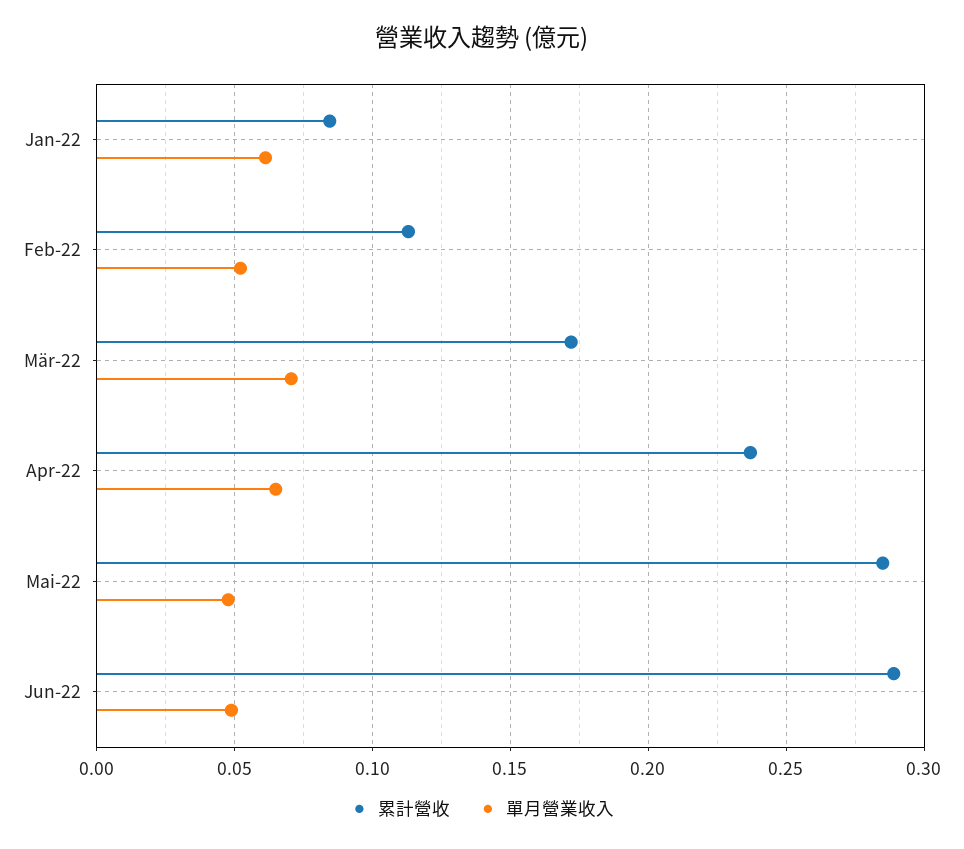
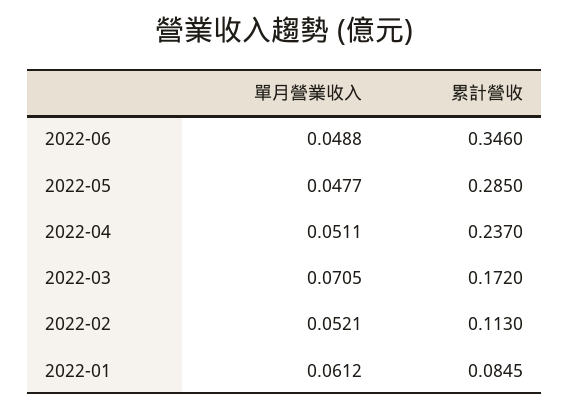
單月營業收入, Apr-22: 0.065 -> 0.0511
累計營收, Jun-22: 0.29 -> 0.346

